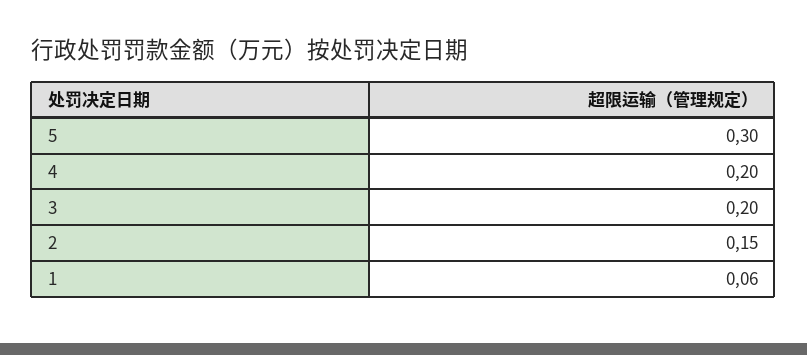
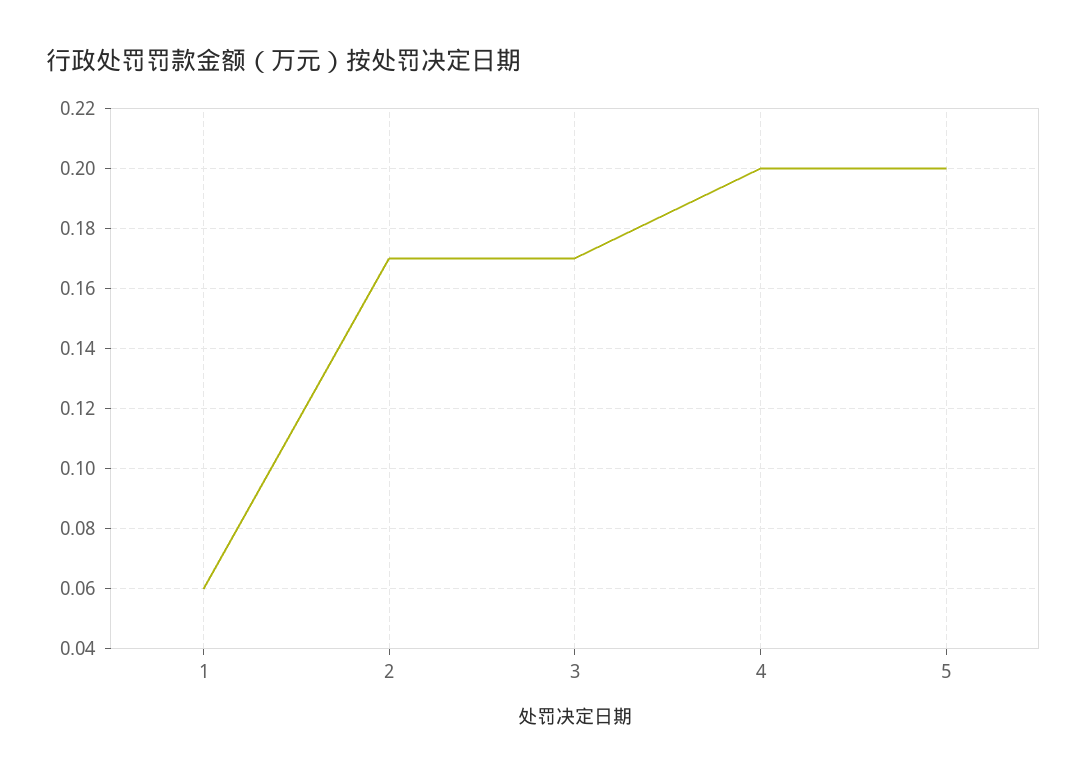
5: 0.3 -> 0.2
3: 0.2 -> 0.17
2: 0.15 -> 0.17

